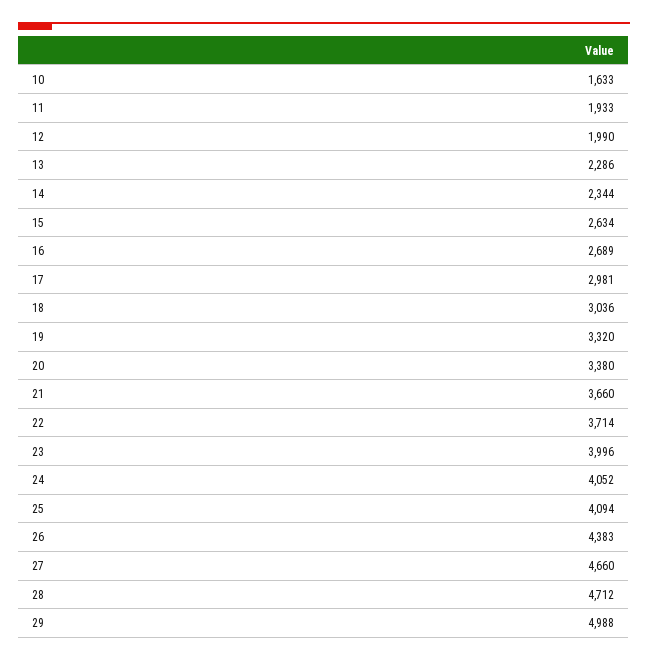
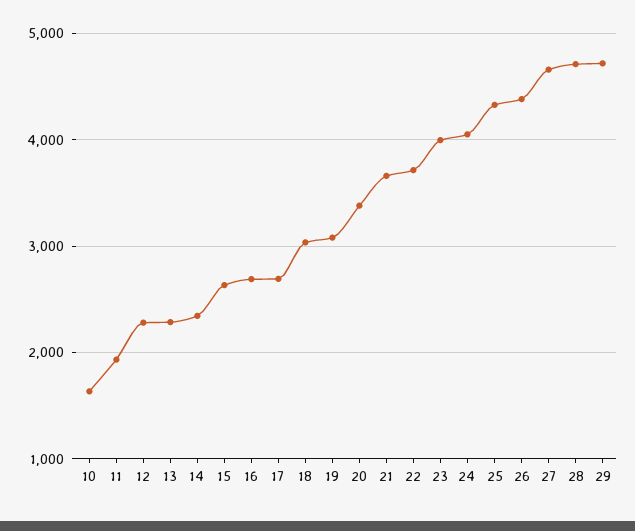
12: 1990 -> 2300
17: 2981 -> 2700
19: 3320 -> 3100
25: 4094 -> 4300
29: 4988 -> 4700

